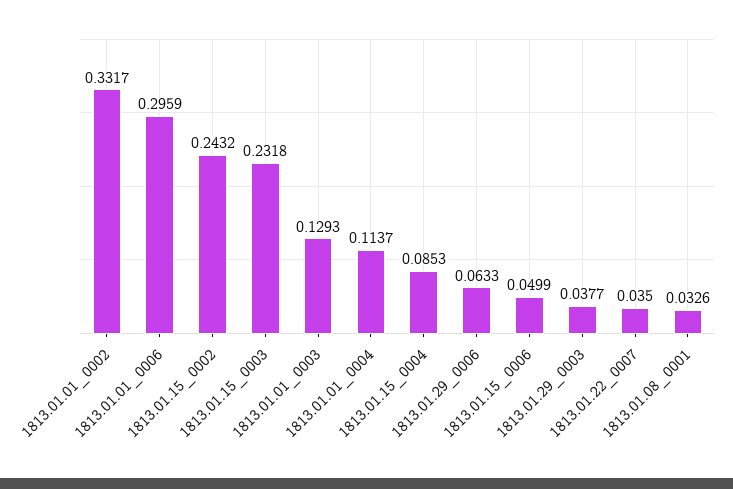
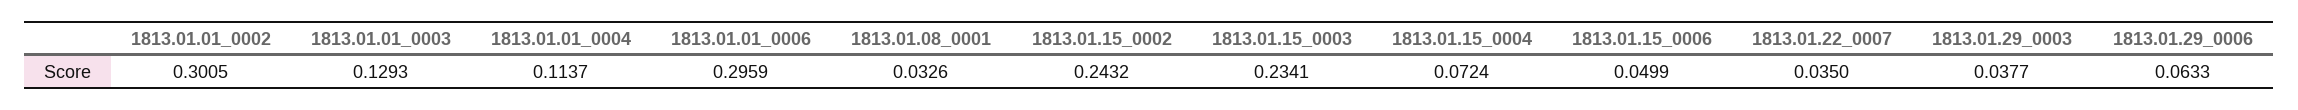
1813.01.01_0002: 0.3317 -> 0.3005
1813.01.15_0003: 0.2318 -> 0.2341
1813.01.15_0004: 0.0853 -> 0.0724

